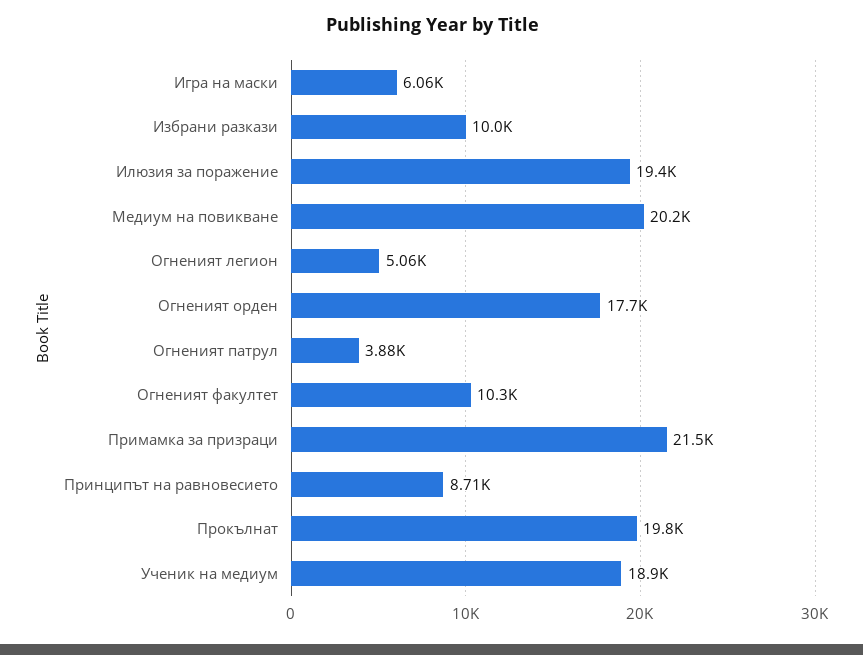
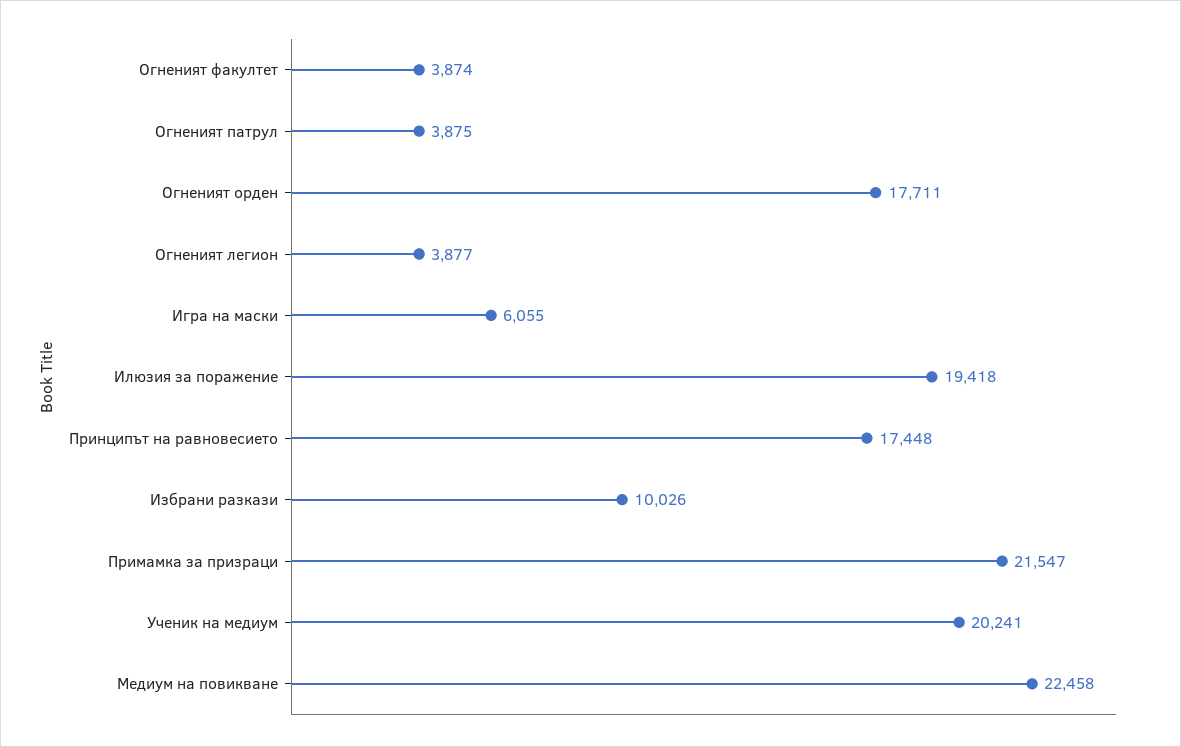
Медиум на повикване: 20200 -> 22458
Огненият легион: 5060 -> 3877
Огненият факултет: 10300 -> 3874
Принципът на равновесието: 8710 -> 17448
Прокълнат: 19800 -> none
Ученик на медиум: 18900 -> 20241

